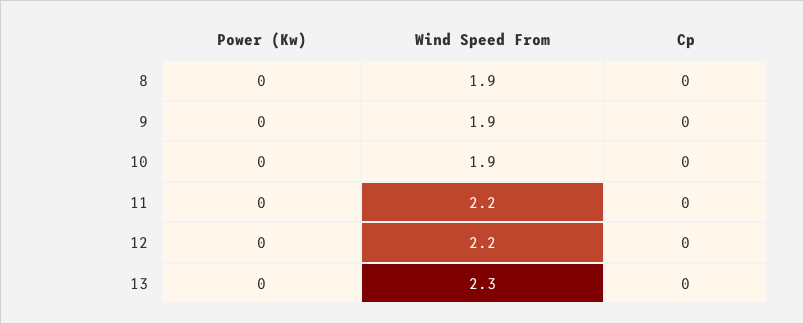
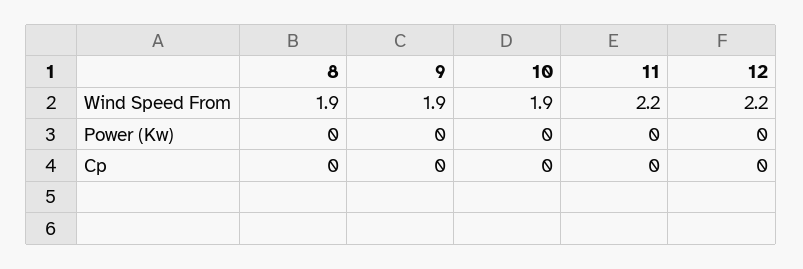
Power (Kw), 13: 0 -> none
Wind Speed From, 13: 2.3 -> none
Cp, 13: 0 -> none

